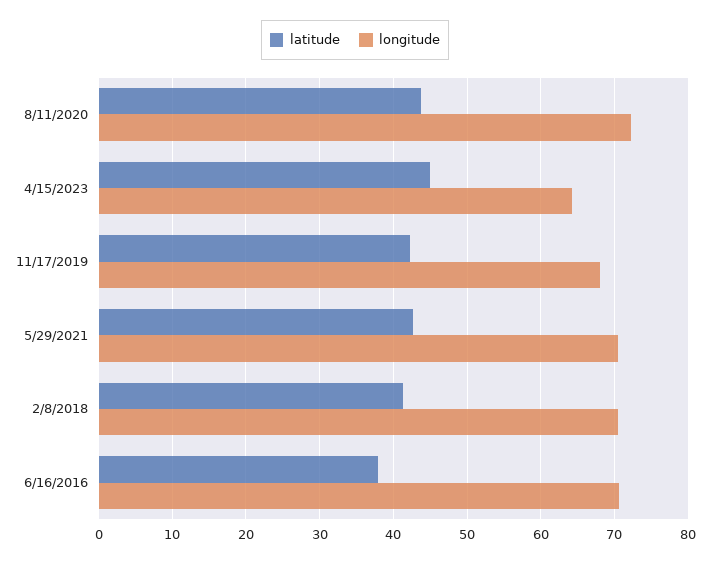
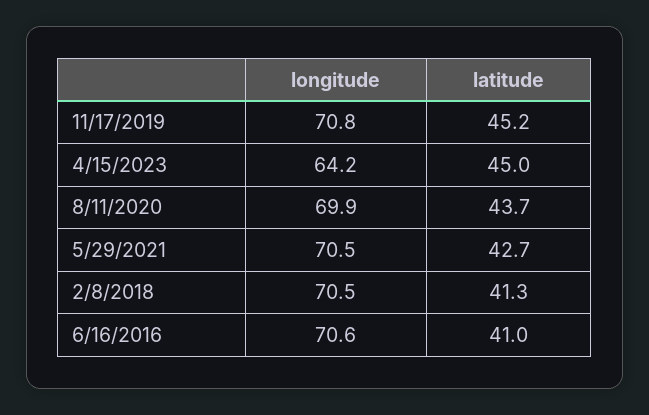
longitude, 8/11/2020: 72 -> 69.9
latitude, 11/17/2019: 42 -> 45.2
longitude, 11/17/2019: 68 -> 70.8
latitude, 6/16/2016: 38 -> 41

